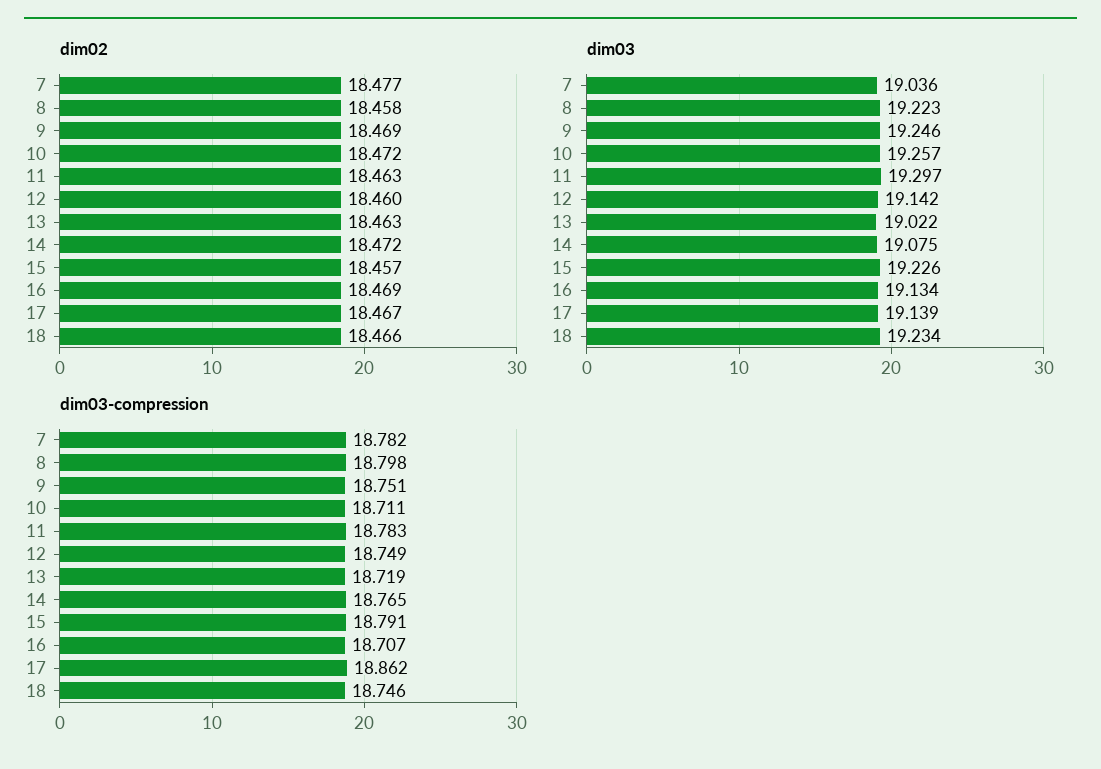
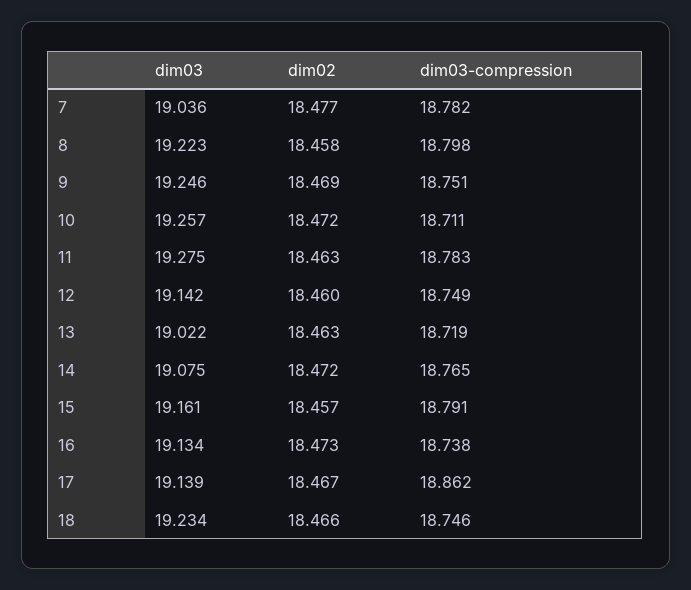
dim02, 16: 18.469 -> 18.473
dim03, 11: 19.297 -> 19.275
dim03, 15: 19.226 -> 19.161
dim03-compression, 16: 18.707 -> 18.738

